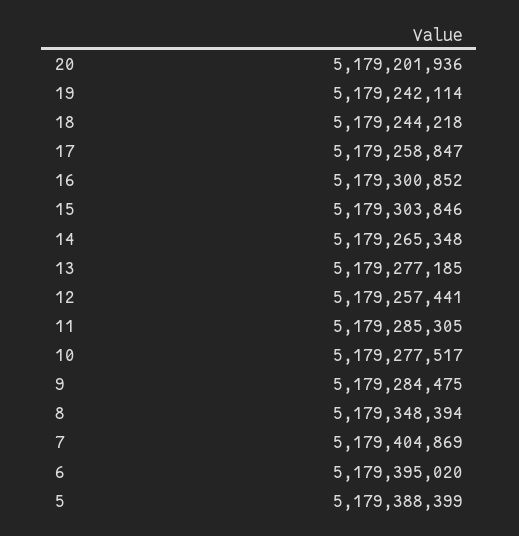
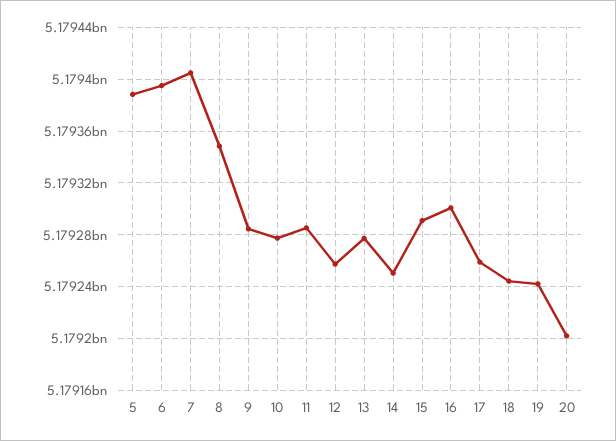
15: 5179303846 -> 5179290000
14: 5179265348 -> 5179250000

